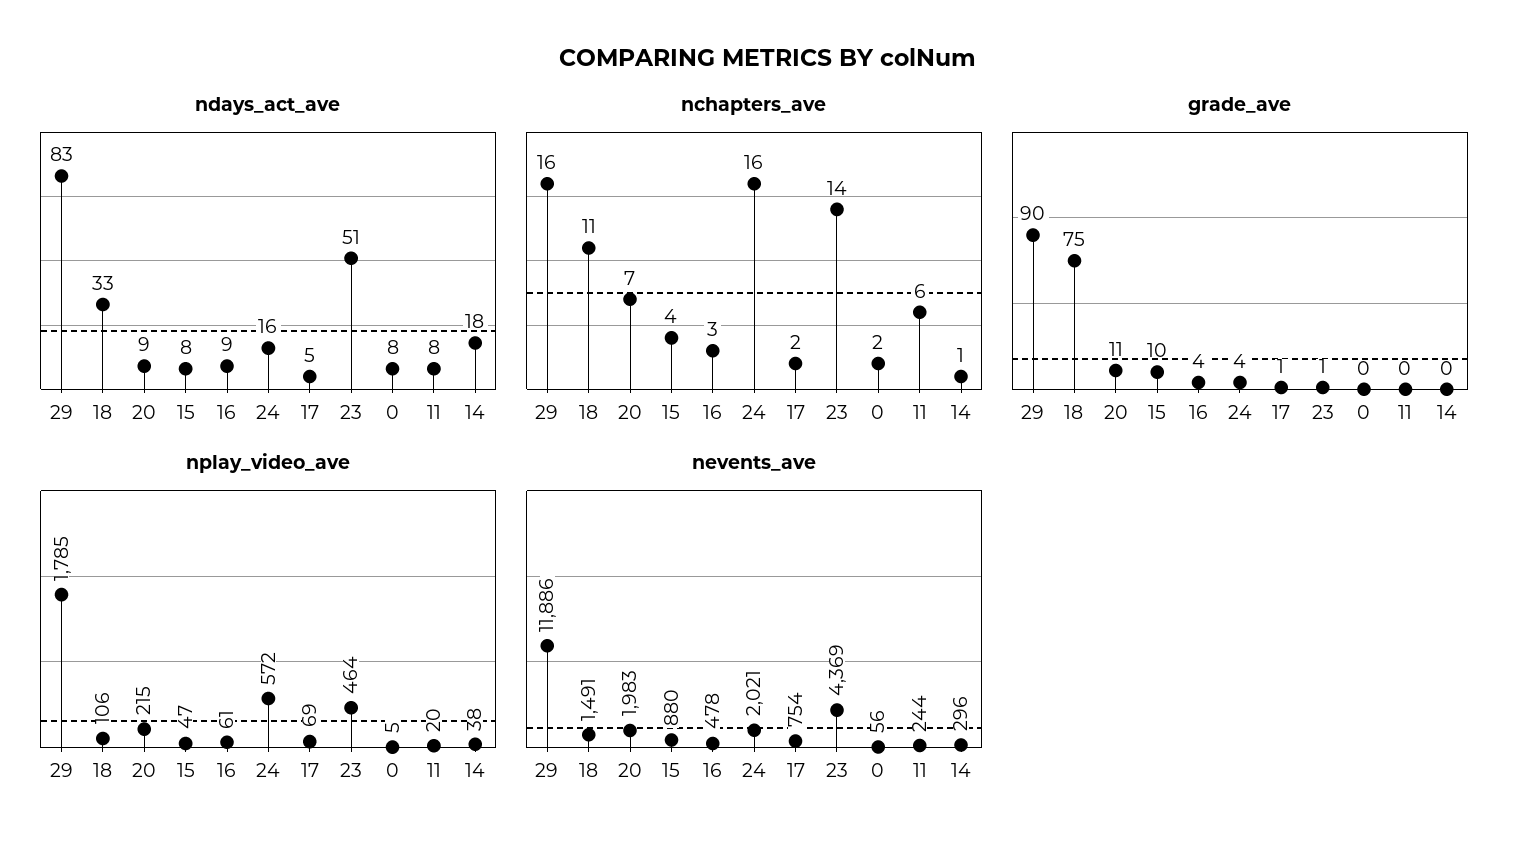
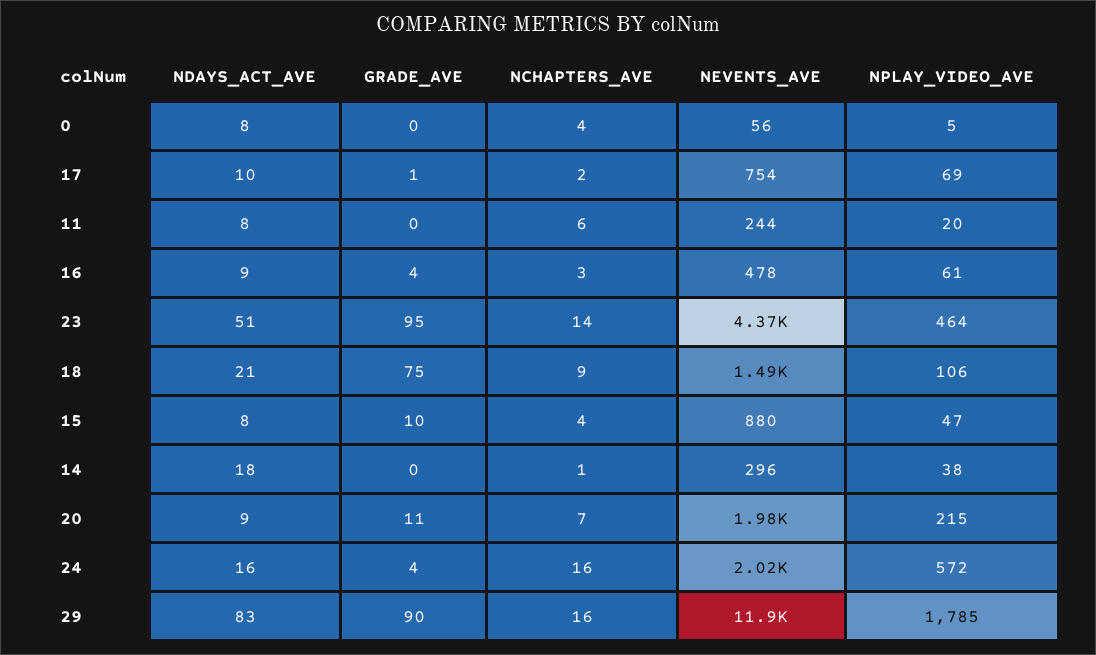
ndays_act_ave, 18: 33 -> 21
ndays_act_ave, 17: 5 -> 10
nchapters_ave, 18: 11 -> 9
nchapters_ave, 0: 2 -> 4
grade_ave, 23: 1 -> 95

